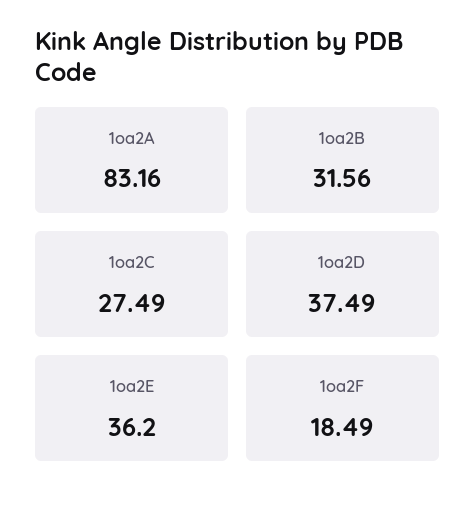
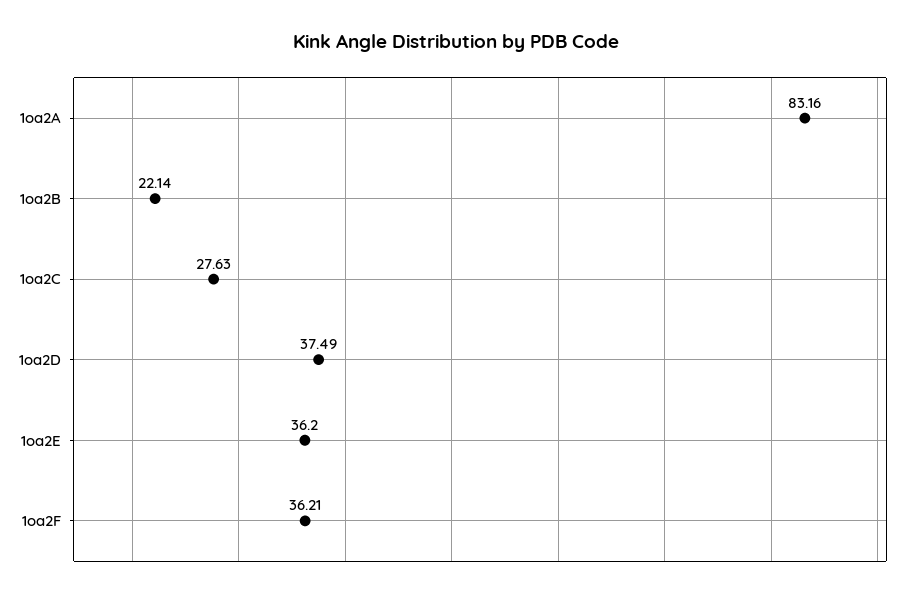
1oa2B: 31.56 -> 22.14
1oa2C: 27.49 -> 27.63
1oa2F: 18.49 -> 36.21

